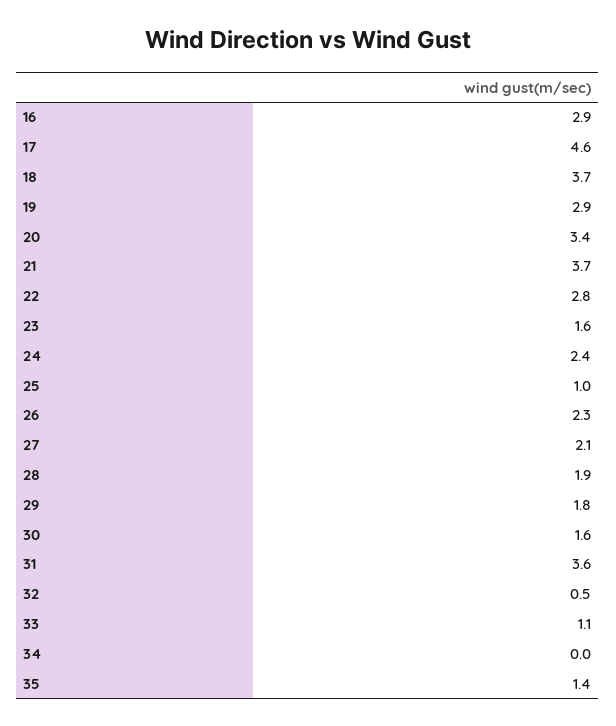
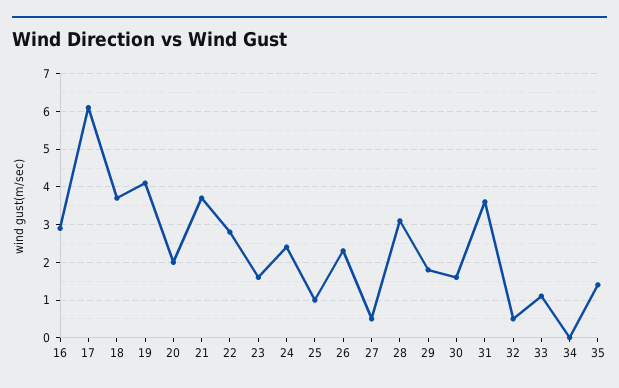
17: 4.6 -> 6
19: 2.9 -> 4
20: 3.4 -> 2
27: 2.1 -> 0.5
28: 1.9 -> 3

